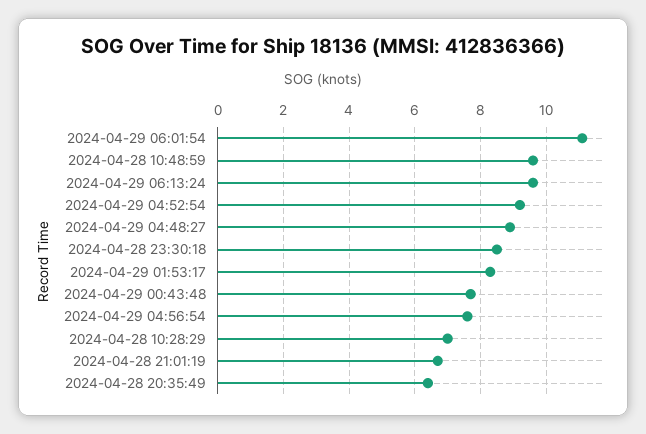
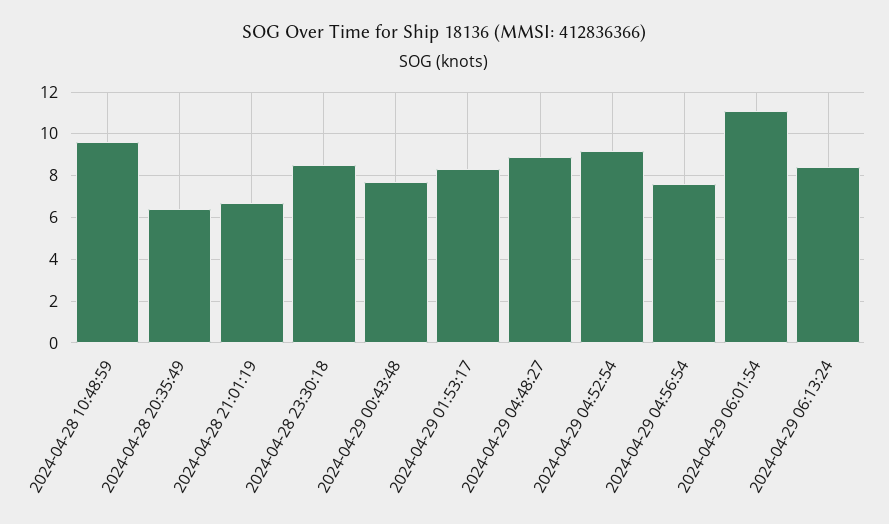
2024-04-29 06:13:24: 9.5 -> 8.5
2024-04-28 10:28:29: 7 -> none

